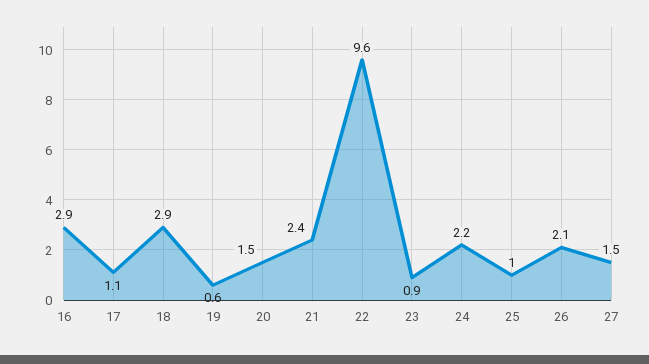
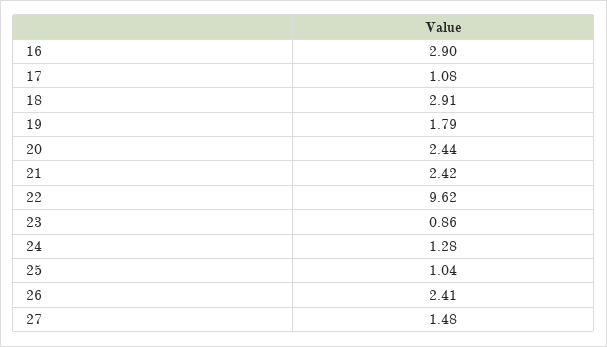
19: 0.6 -> 1.79
20: 1.5 -> 2.44
24: 2.2 -> 1.28
26: 2.1 -> 2.41

